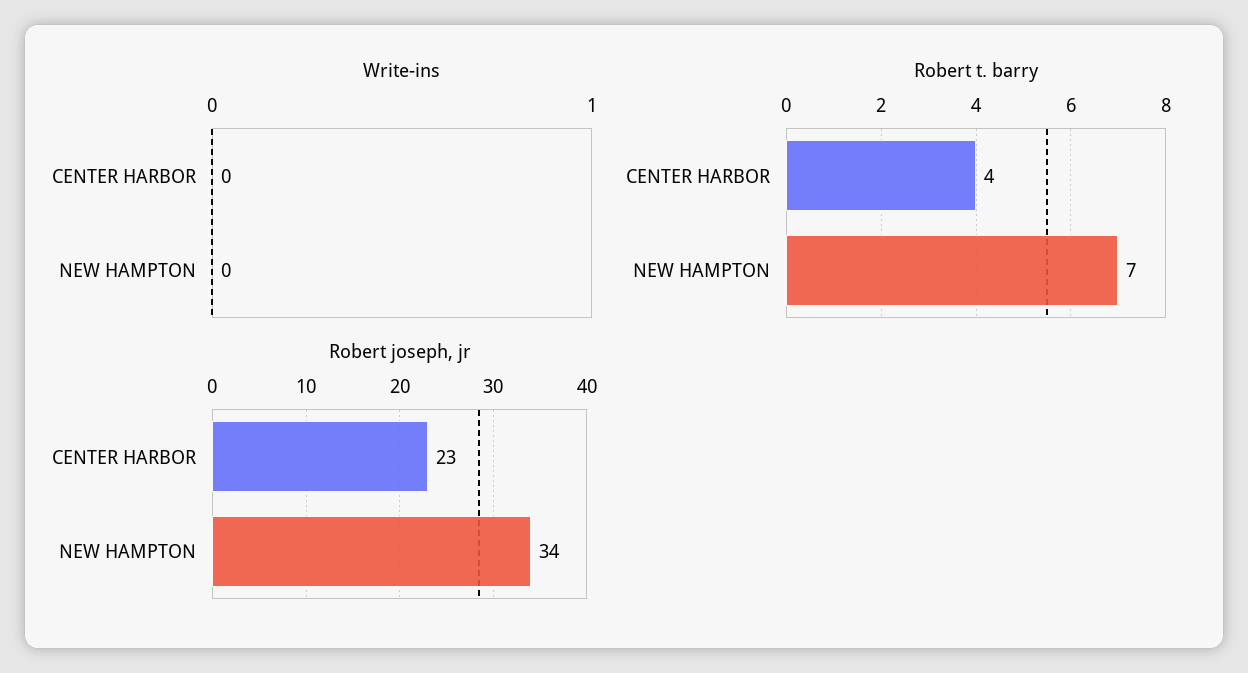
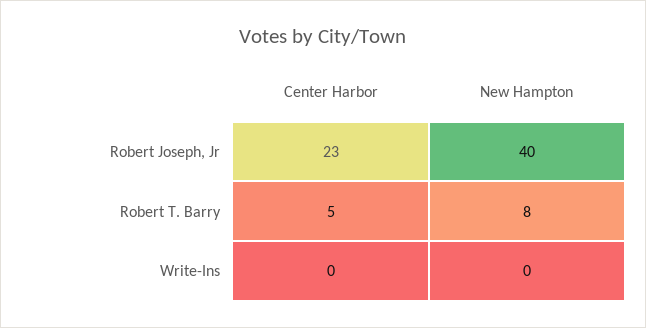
Robert t. barry, CENTER HARBOR: 4 -> 5
Robert t. barry, NEW HAMPTON: 7 -> 8
Robert joseph, jr, NEW HAMPTON: 34 -> 40

